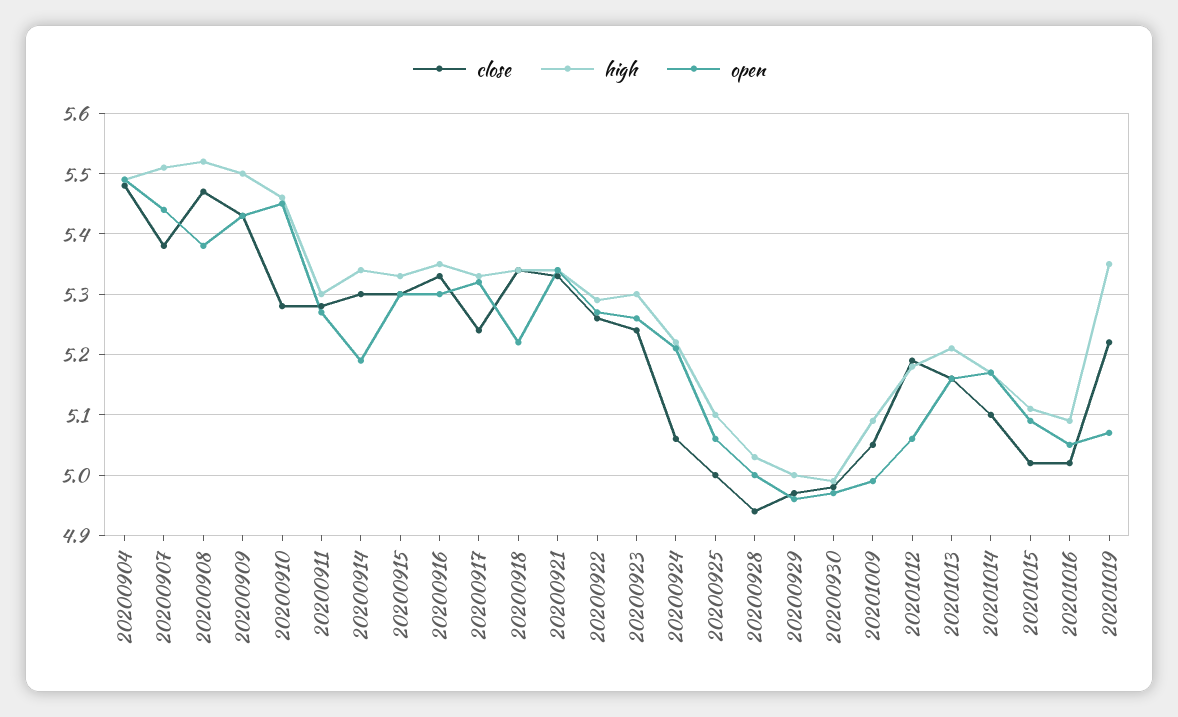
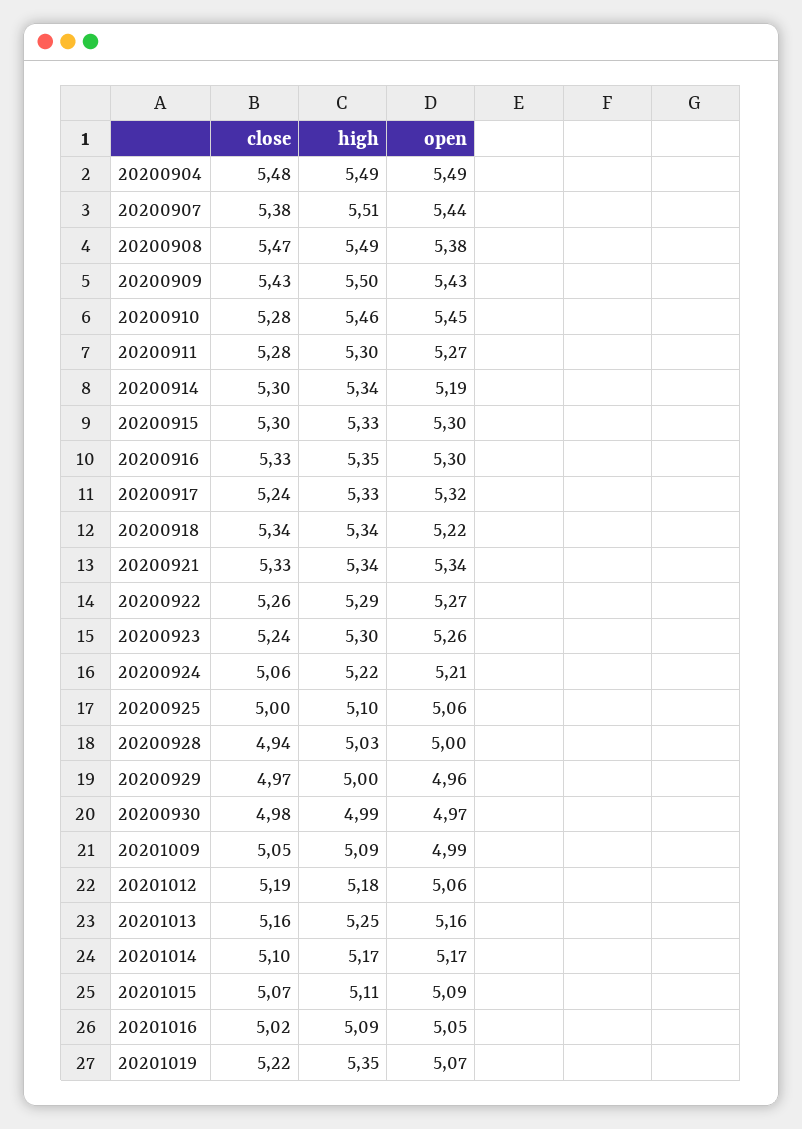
high, 20200908: 5.52 -> 5.49
high, 20201013: 5.21 -> 5.25
close, 20201015: 5.02 -> 5.07

